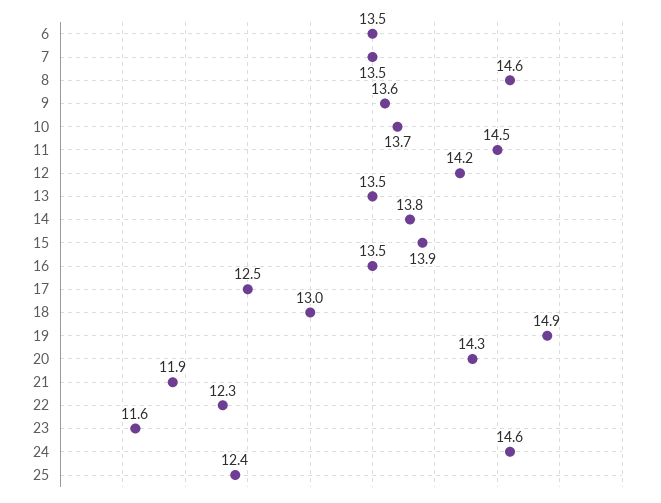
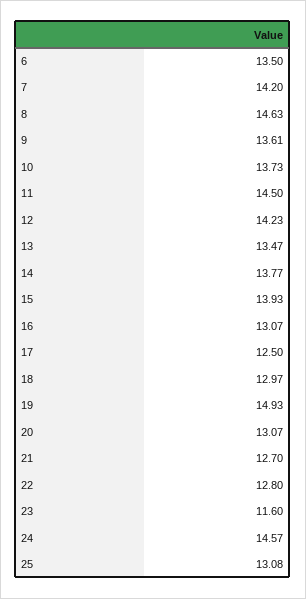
7: 13.5 -> 14.2
16: 13.5 -> 13.07
20: 14.3 -> 13.07
21: 11.9 -> 12.7
22: 12.3 -> 12.8
25: 12.4 -> 13.08

